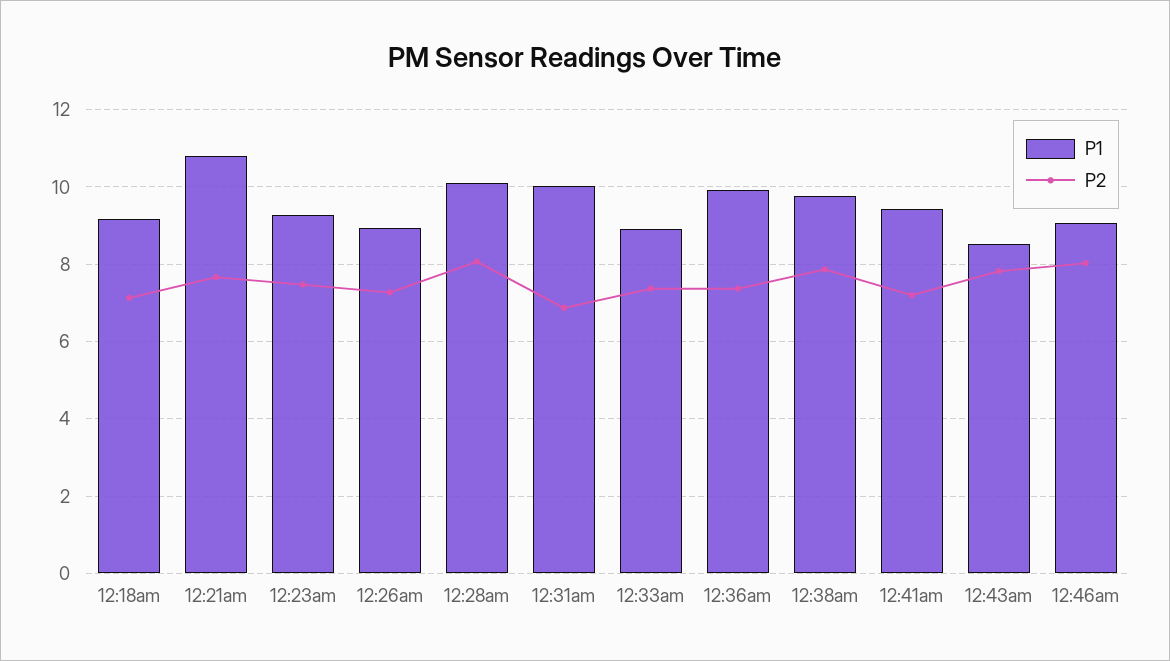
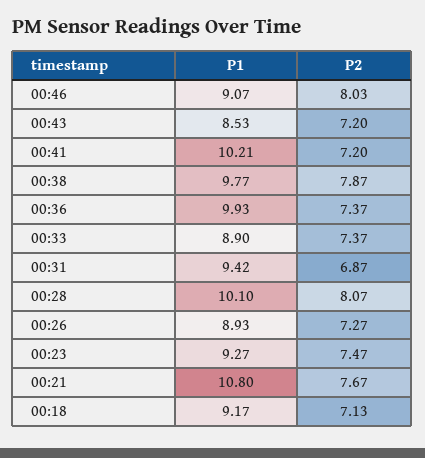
P1, 12:31am: 10 -> 9.42
P1, 12:41am: 9.4 -> 10.21
P2, 12:43am: 7.8 -> 7.2

